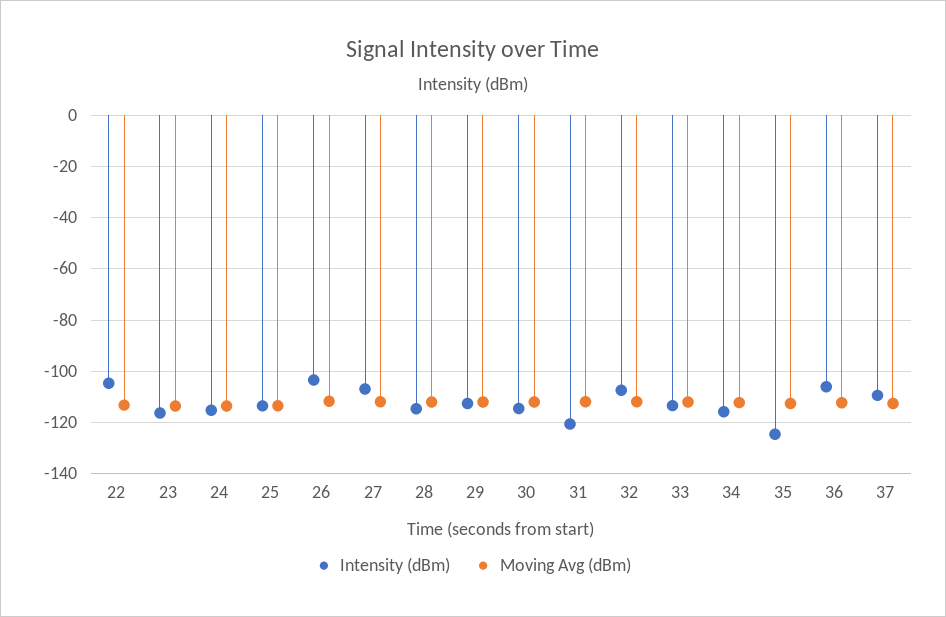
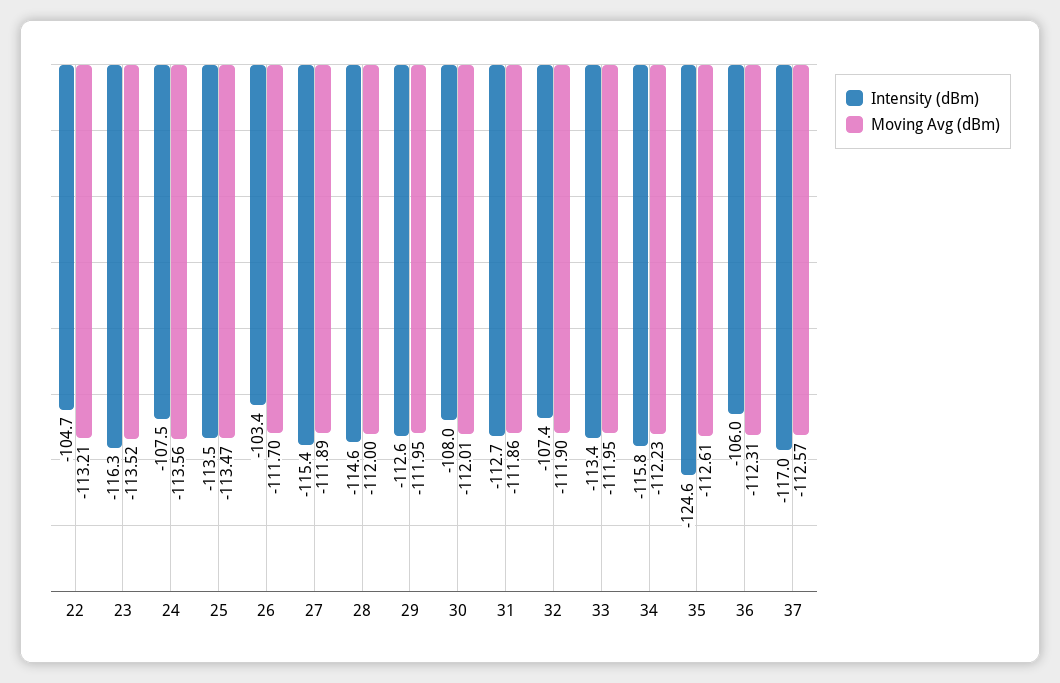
Intensity (dBm), 24: -115 -> -107.5
Intensity (dBm), 27: -107.5 -> -115.4
Intensity (dBm), 30: -115 -> -108
Intensity (dBm), 31: -120 -> -112.7
Intensity (dBm), 37: -110 -> -117

